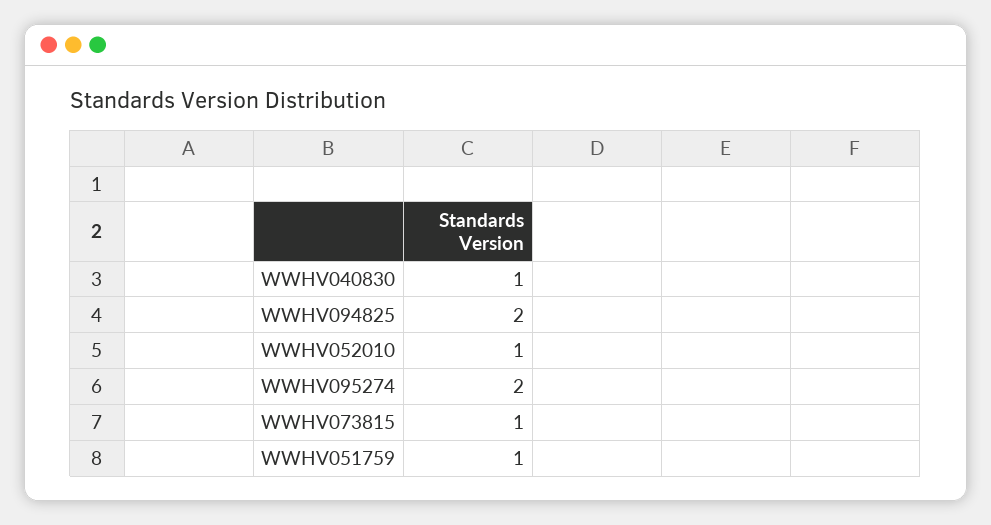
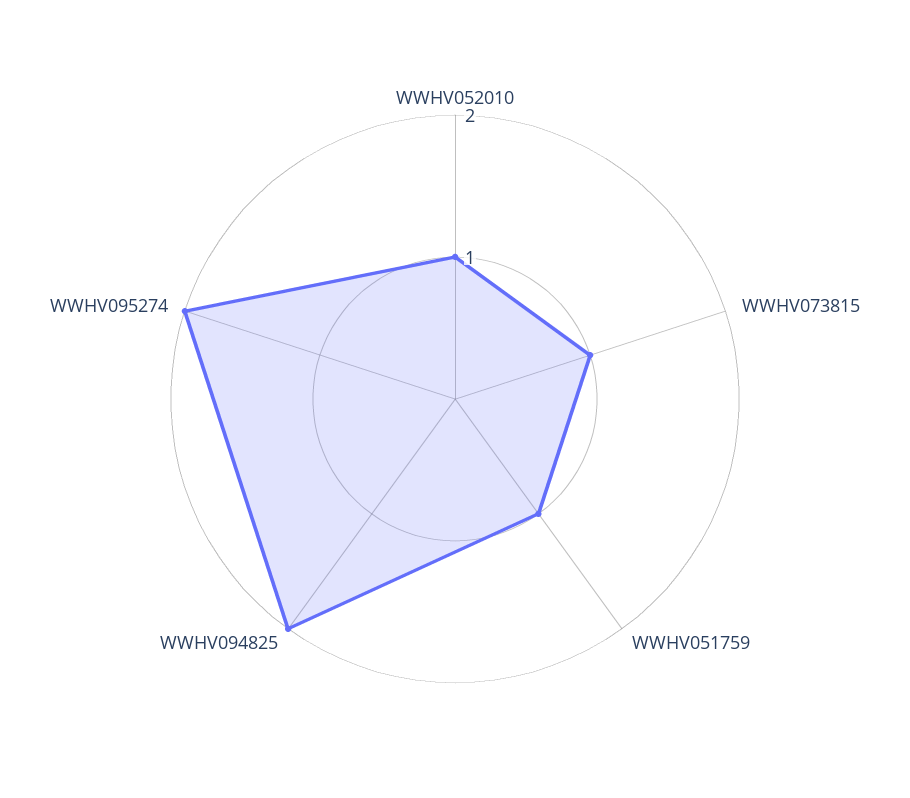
WWHV040830: 1 -> none

